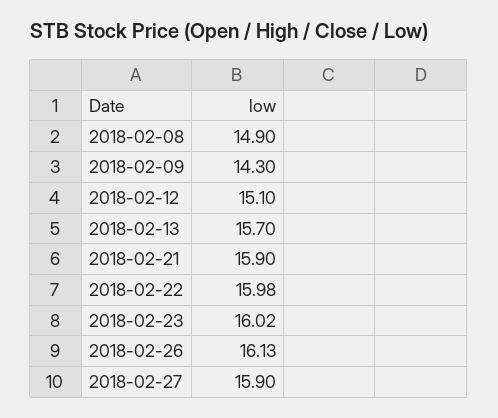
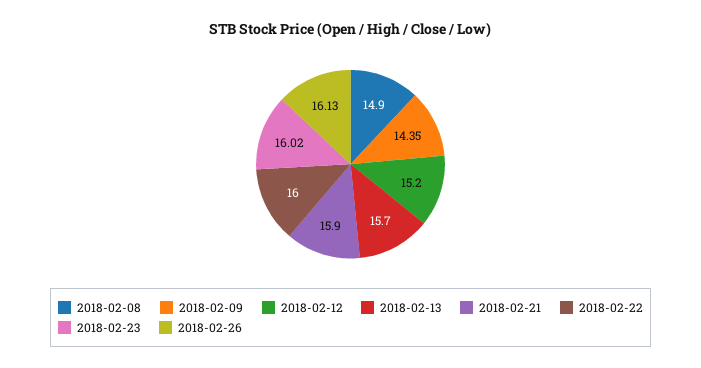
2018-02-09: 14.3 -> 14.35
2018-02-12: 15.1 -> 15.2
2018-02-22: 15.98 -> 16
2018-02-27: 15.9 -> none

